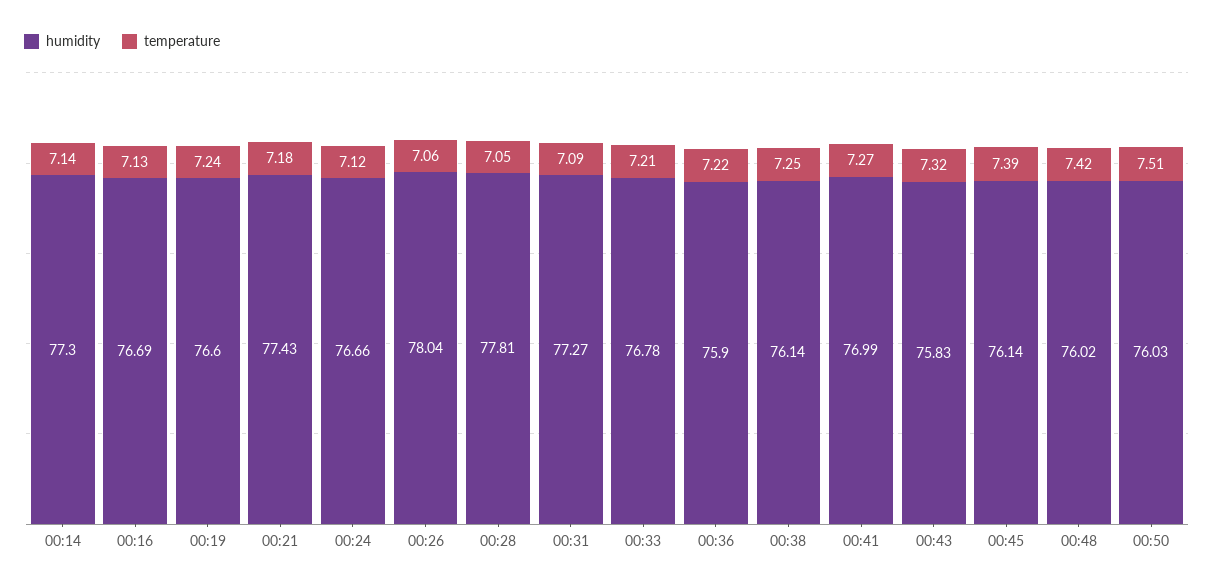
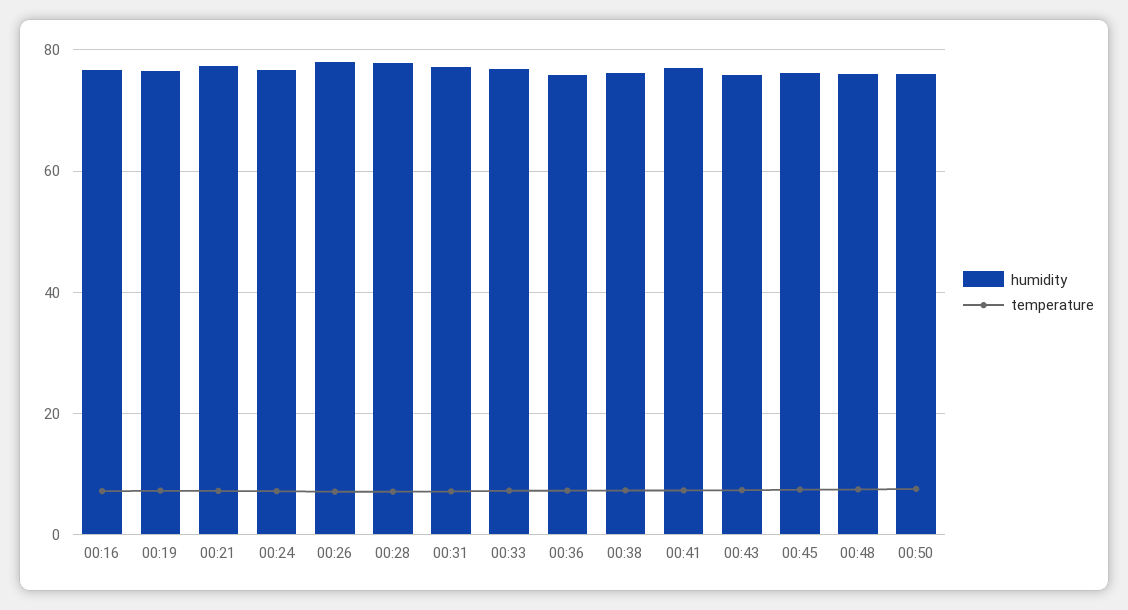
humidity, 00:14: 77.3 -> none
temperature, 00:14: 7.14 -> none

